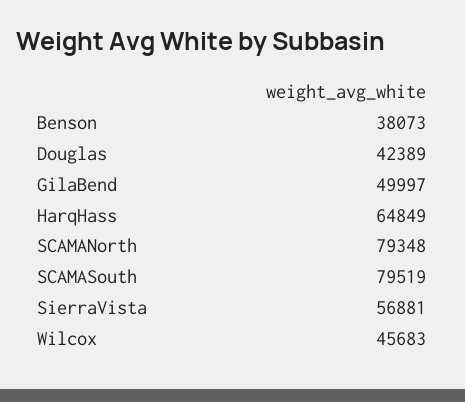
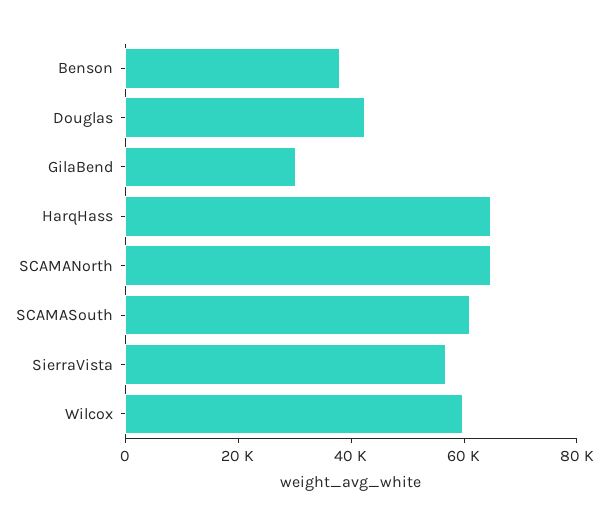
GilaBend: 49997 -> 30000
SCAMANorth: 79348 -> 65000
SCAMASouth: 79519 -> 60000
Wilcox: 45683 -> 60000

